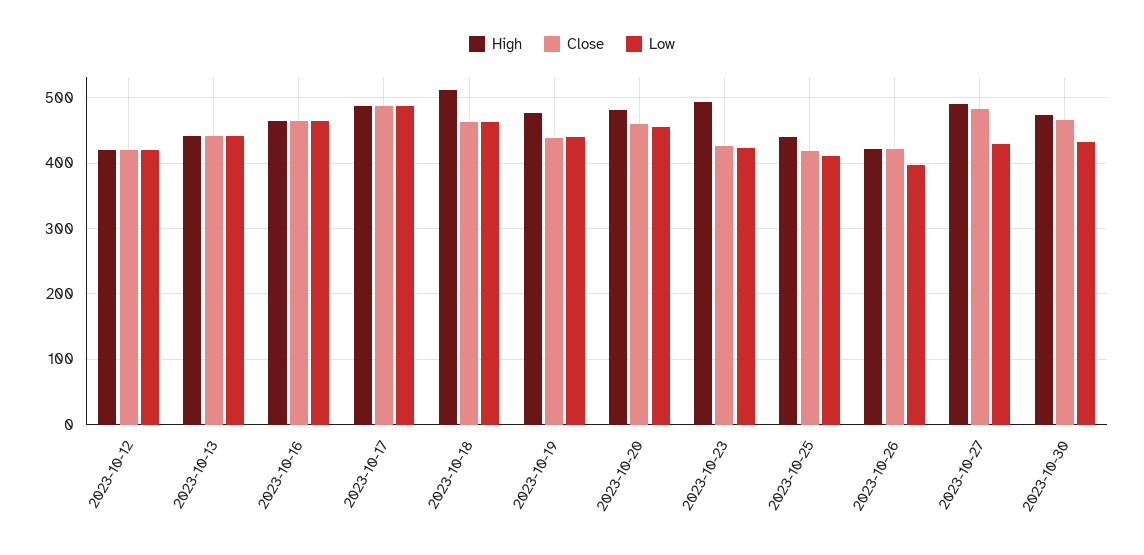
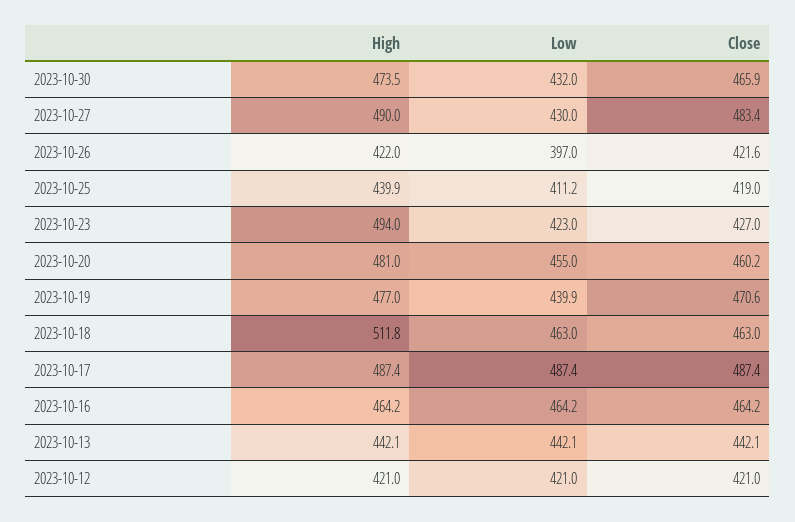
Close, 2023-10-19: 440 -> 470.6

